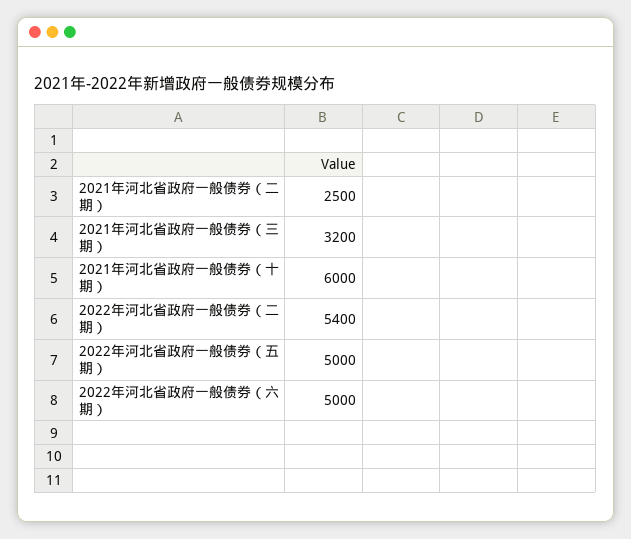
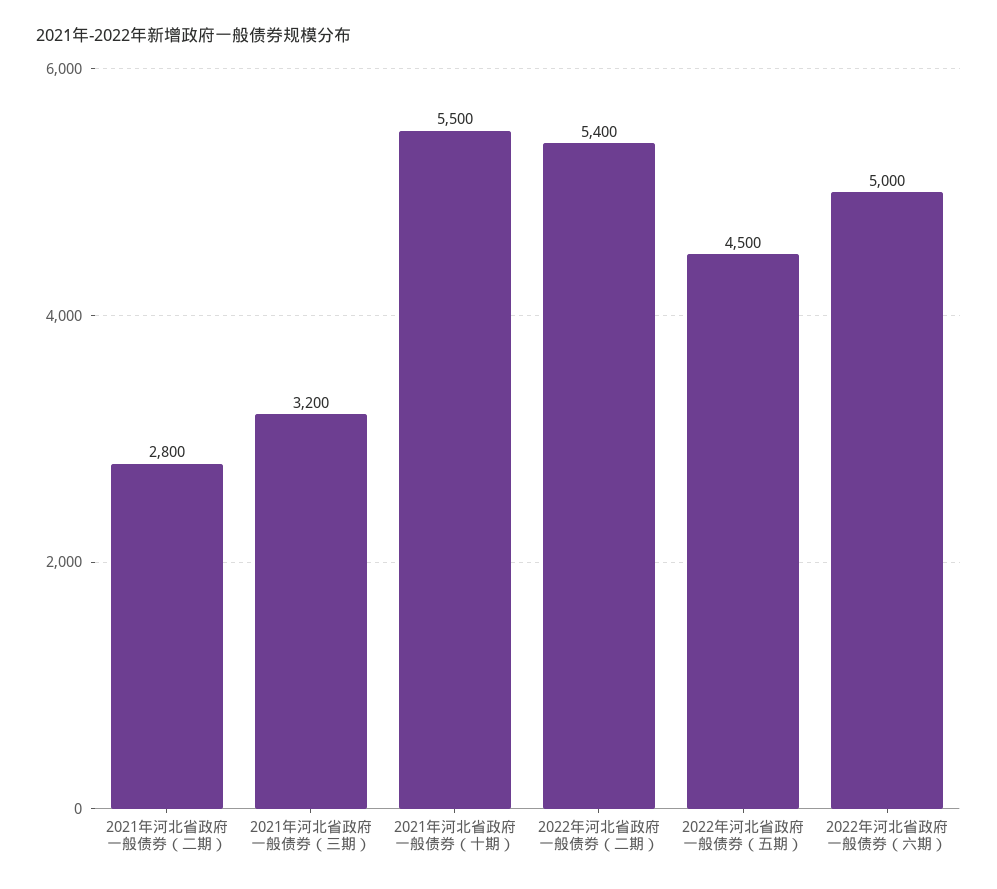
2021年河北省政府一般债券（二期）: 2500 -> 2800
2021年河北省政府一般债券（十期）: 6000 -> 5500
2022年河北省政府一般债券（五期）: 5000 -> 4500

